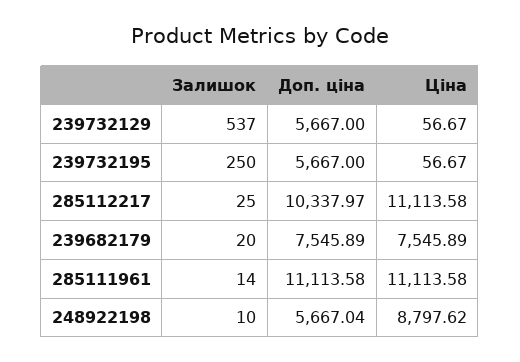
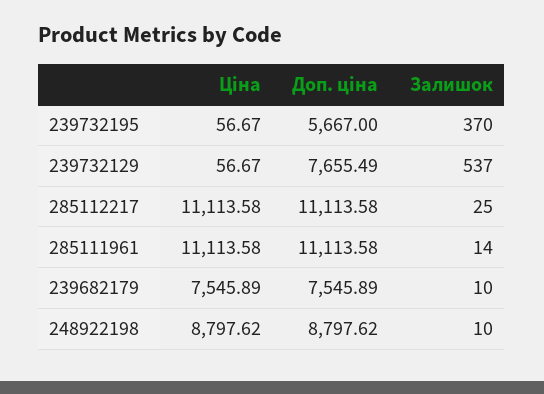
Доп. ціна, 239732129: 5667 -> 7655.49
Залишок, 239732195: 250 -> 370
Доп. ціна, 285112217: 10337.97 -> 11113.58
Залишок, 239682179: 20 -> 10
Доп. ціна, 248922198: 5667.04 -> 8797.62

